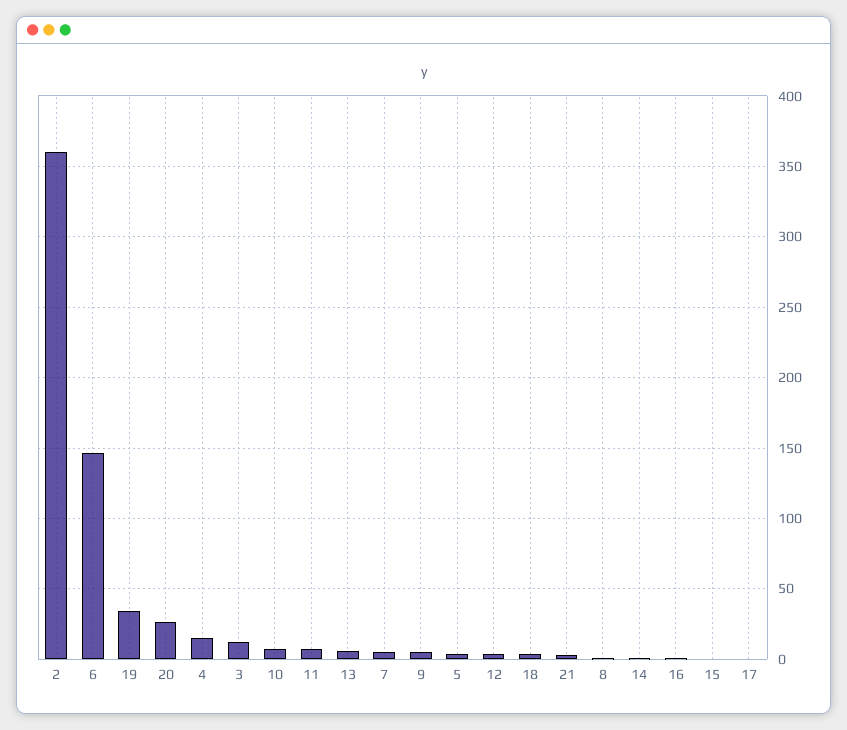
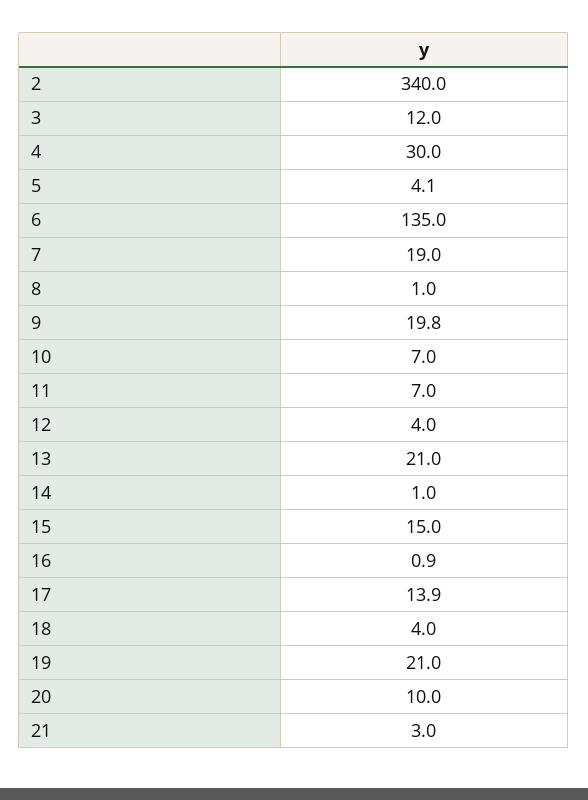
2: 360 -> 340
6: 145 -> 135
19: 35 -> 21
20: 25 -> 10
4: 15 -> 30
13: 5 -> 21
7: 5 -> 19
9: 5 -> 19.8
15: 0 -> 15
17: 0 -> 13.9

